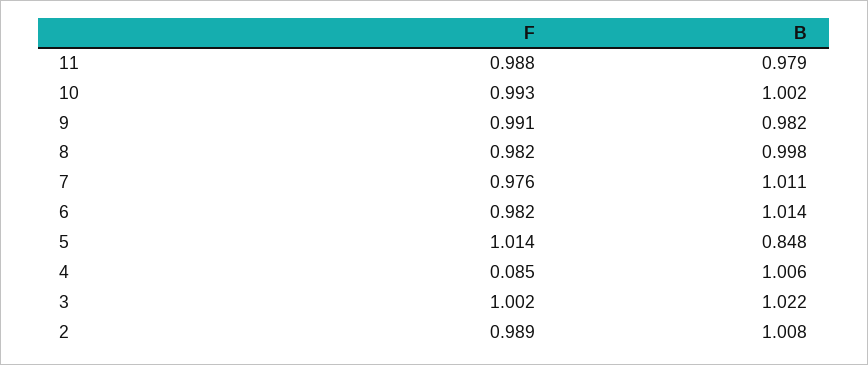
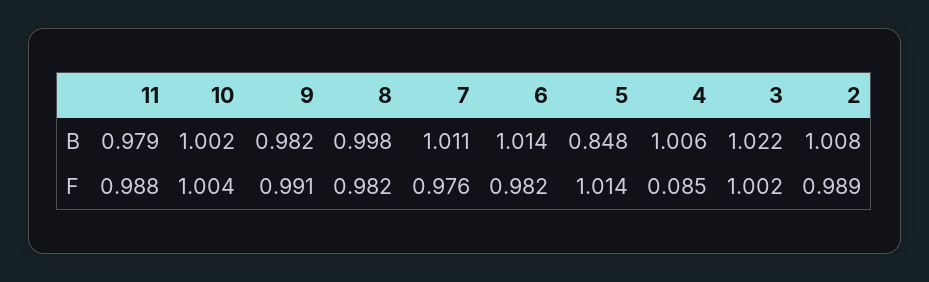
F, 10: 0.993 -> 1.004

